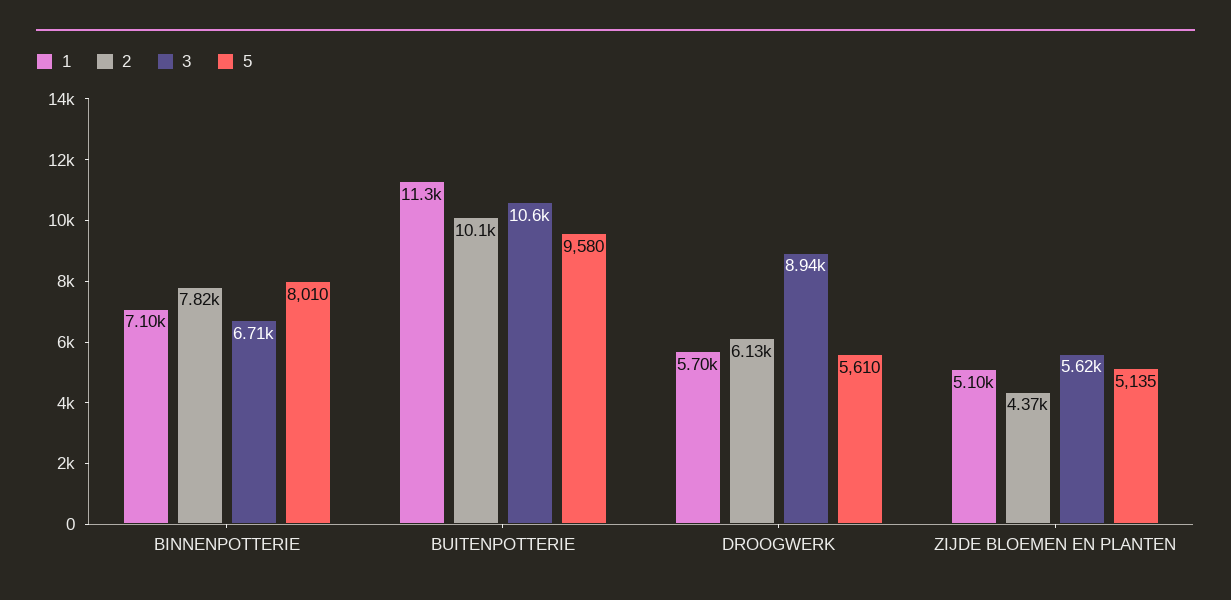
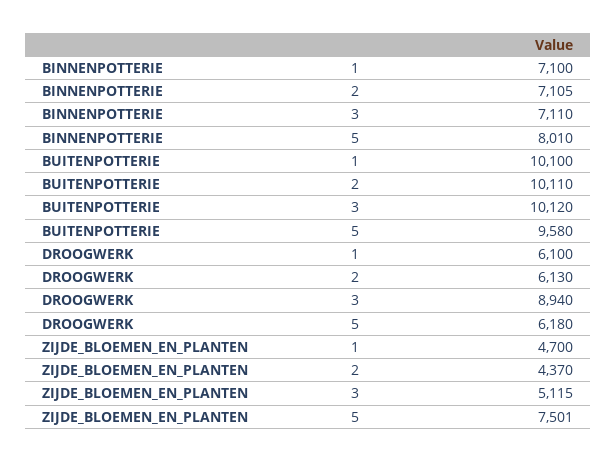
2, BINNENPOTTERIE: 7820 -> 7105
3, BINNENPOTTERIE: 6710 -> 7110
1, BUITENPOTTERIE: 11300 -> 10100
3, BUITENPOTTERIE: 10600 -> 10120
1, DROOGWERK: 5700 -> 6100
5, DROOGWERK: 5610 -> 6180
1, ZIJDE BLOEMEN EN PLANTEN: 5100 -> 4700
3, ZIJDE BLOEMEN EN PLANTEN: 5620 -> 5115
5, ZIJDE BLOEMEN EN PLANTEN: 5135 -> 7501

